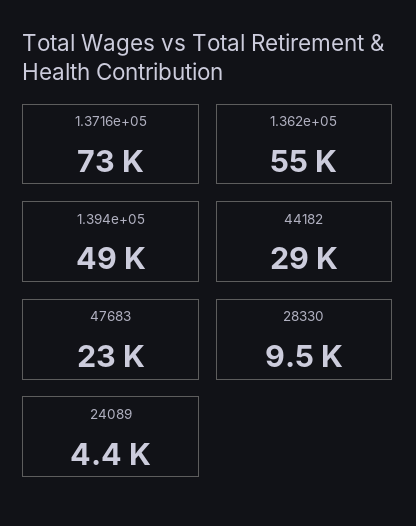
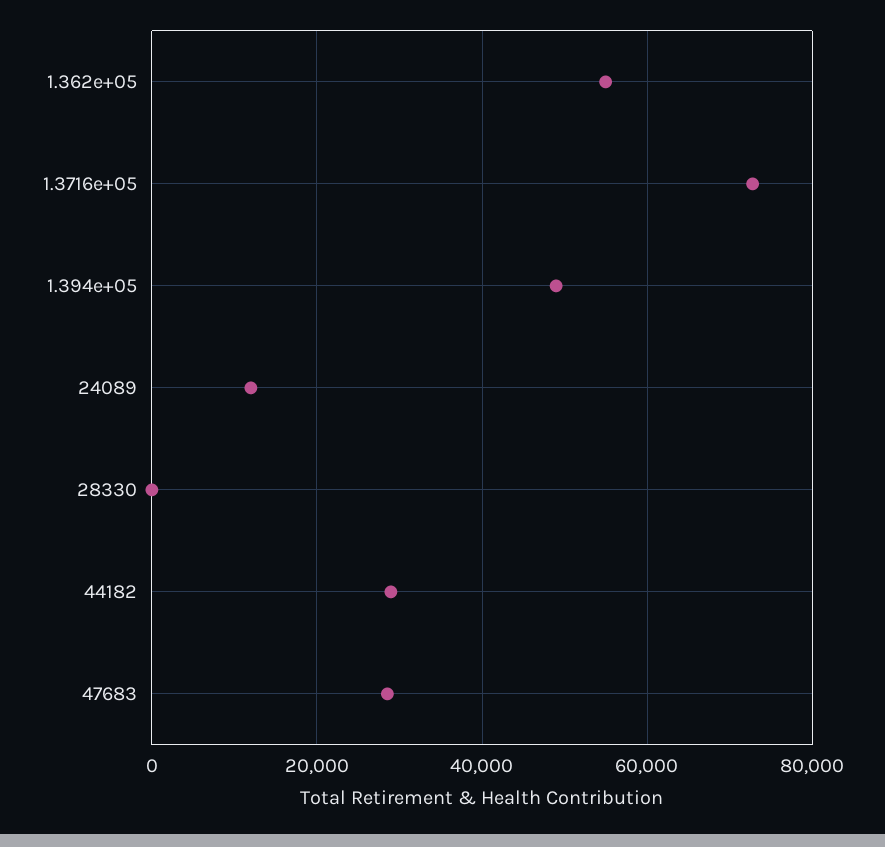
47683: 23000 -> 28000
28330: 9500 -> 0
24089: 4400 -> 12000

